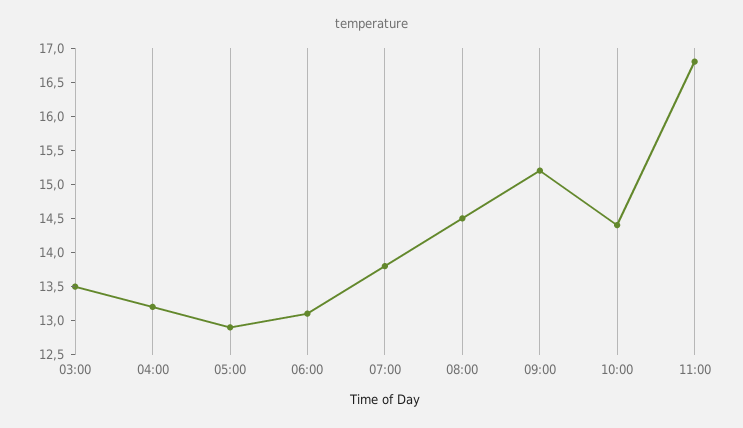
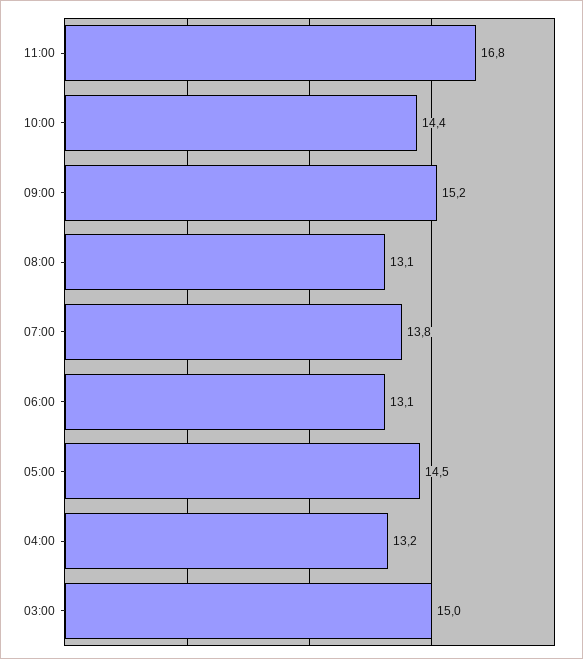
03:00: 13.5 -> 15
05:00: 13 -> 14.5
08:00: 14.5 -> 13.1

